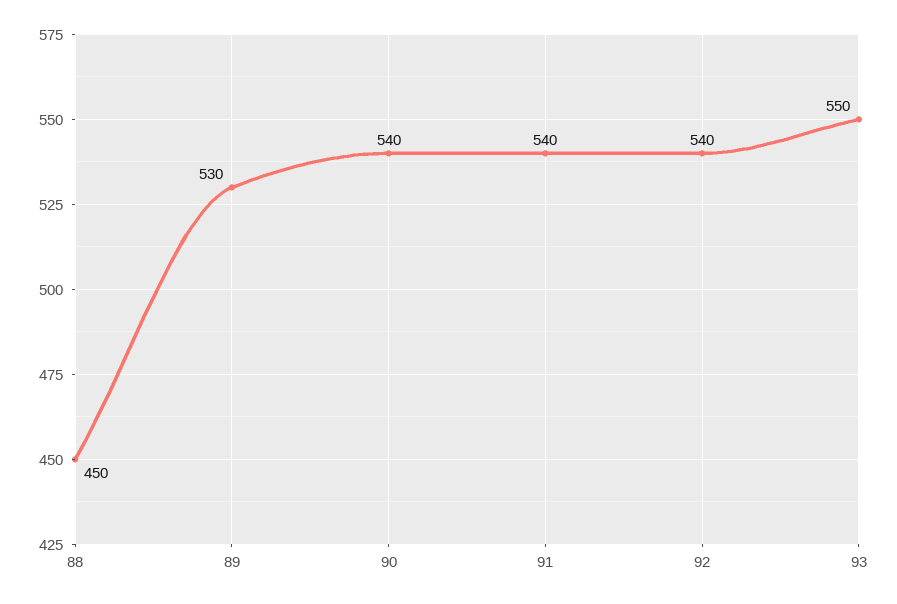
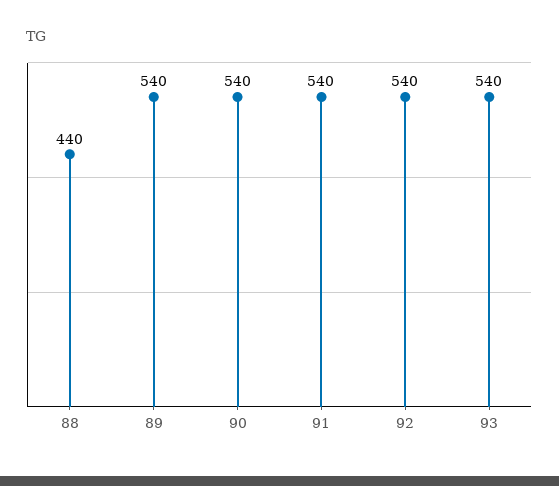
88: 450 -> 440
89: 530 -> 540
93: 550 -> 540

